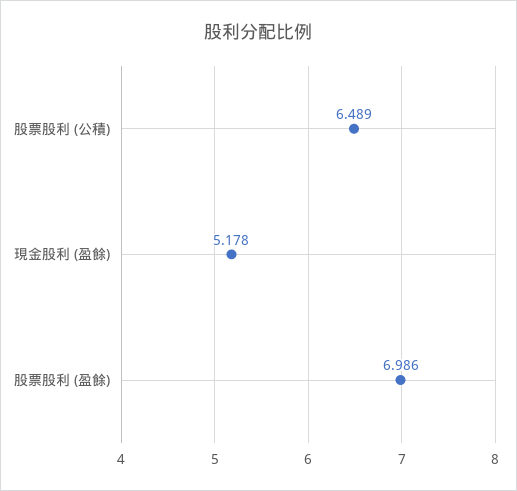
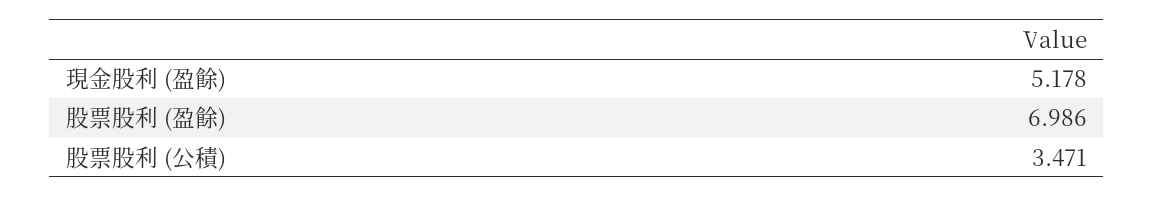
股票股利 (公積): 6.489 -> 3.471

